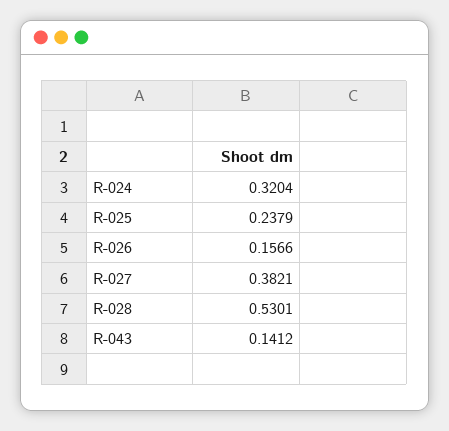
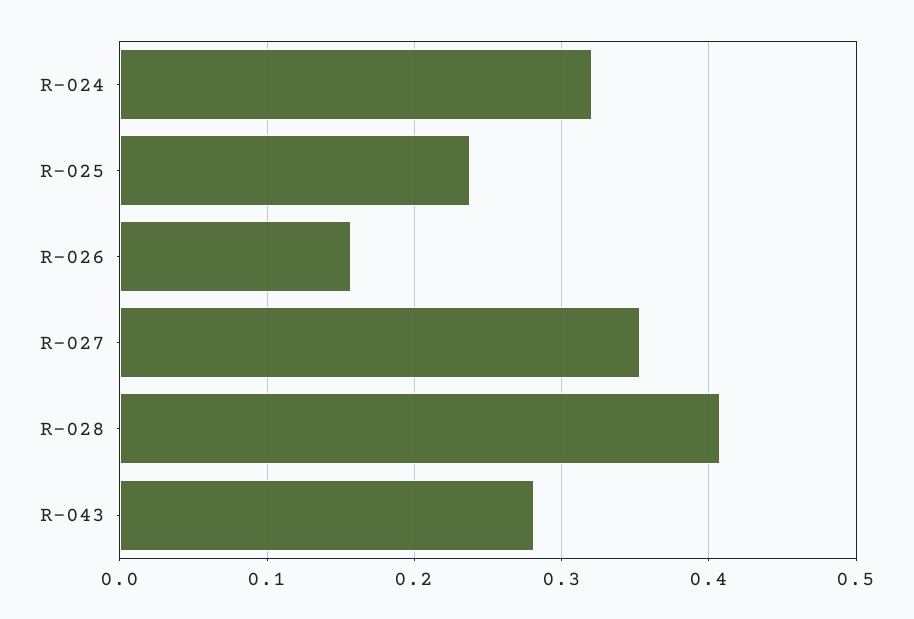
R-027: 0.3821 -> 0.35
R-028: 0.5301 -> 0.41
R-043: 0.1412 -> 0.28

